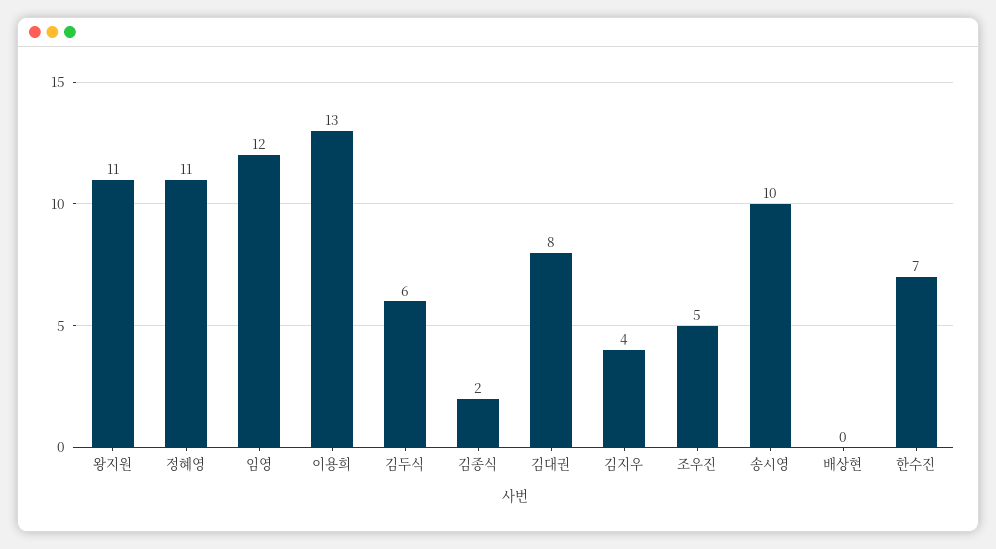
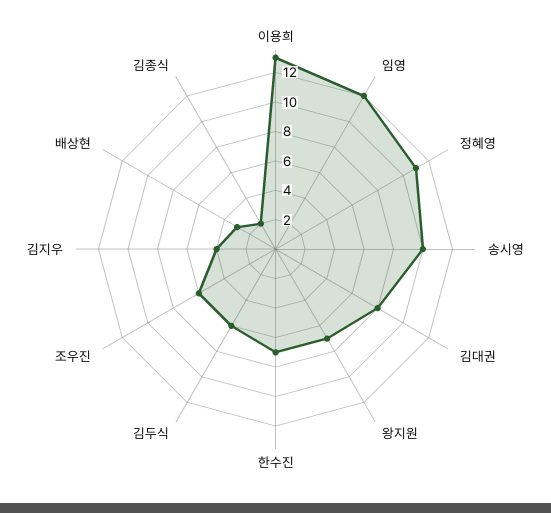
왕지원: 11 -> 7
조우진: 5 -> 6
배상현: 0 -> 3

